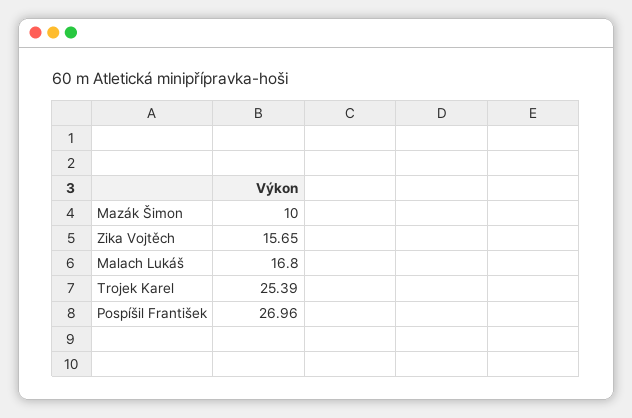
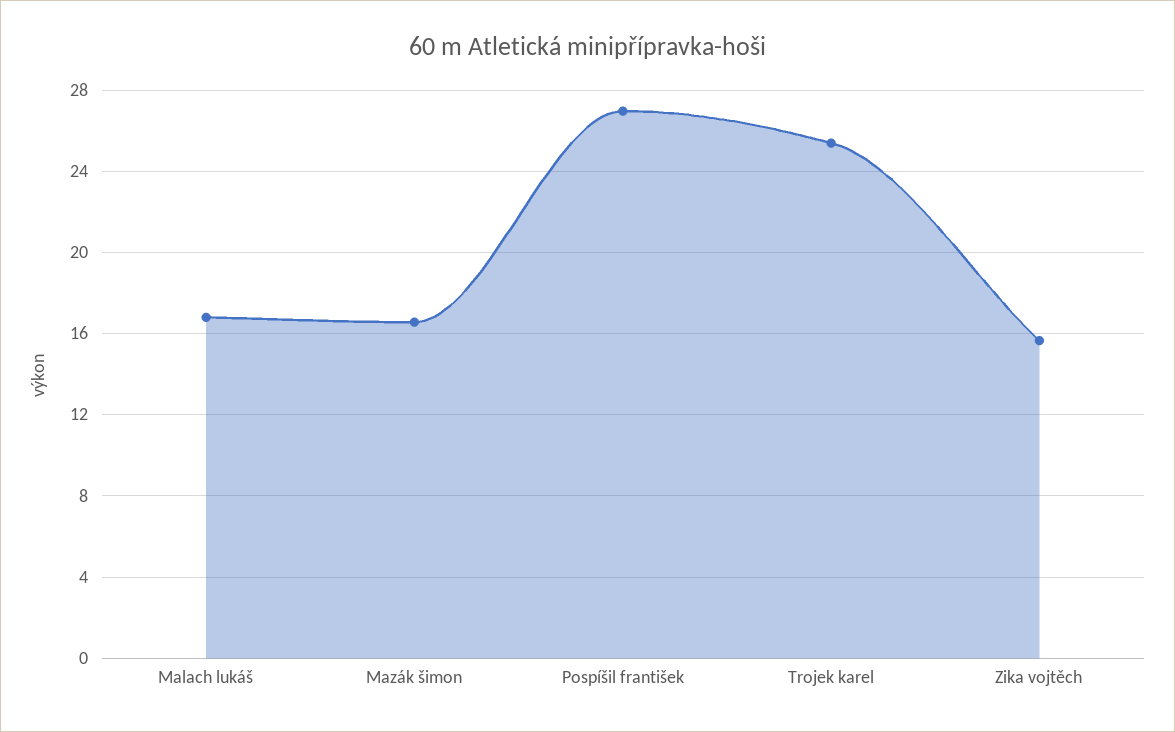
Mazák Šimon: 10 -> 16.5

